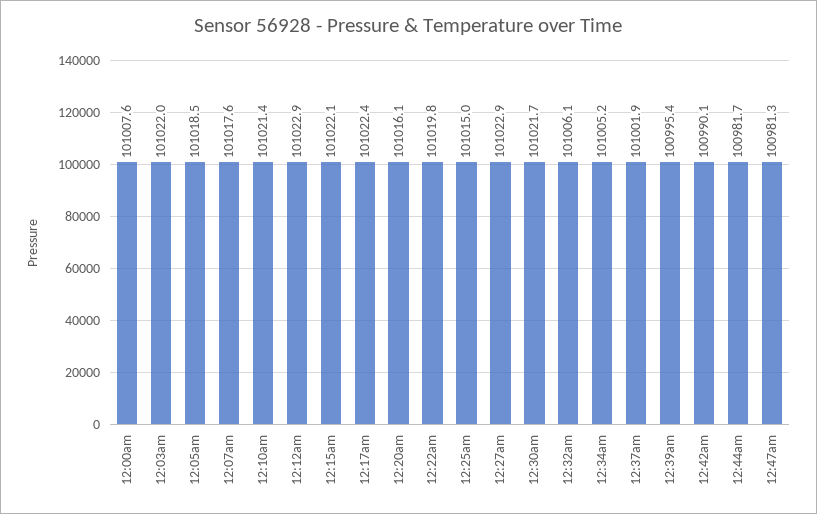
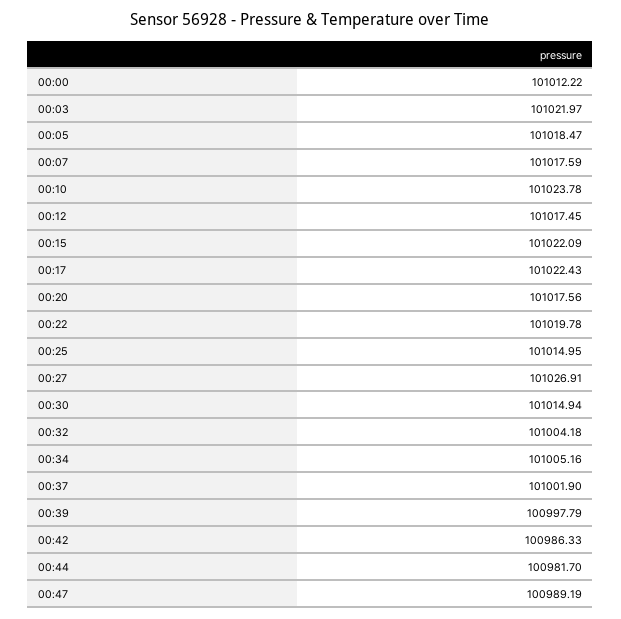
12:00am: 101007.6 -> 101012.22
12:10am: 101021.4 -> 101023.78
12:12am: 101022.9 -> 101017.45
12:20am: 101016.1 -> 101017.56
12:27am: 101022.9 -> 101026.91
12:30am: 101021.7 -> 101014.94
12:32am: 101006.1 -> 101004.18
12:39am: 100995.4 -> 100997.79
12:42am: 100990.1 -> 100986.33
12:47am: 100981.3 -> 100989.19

